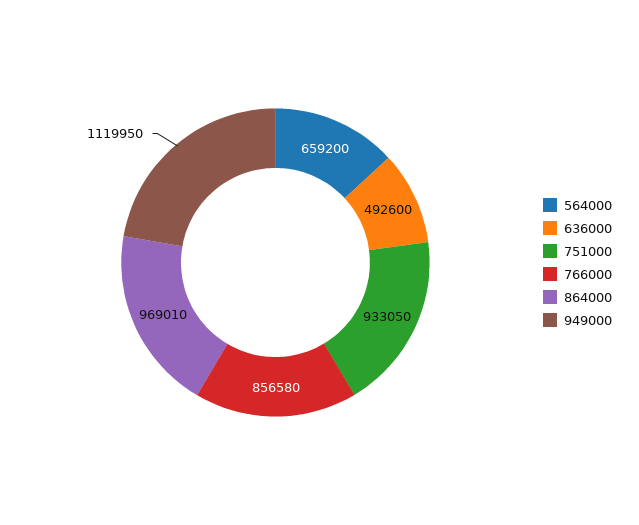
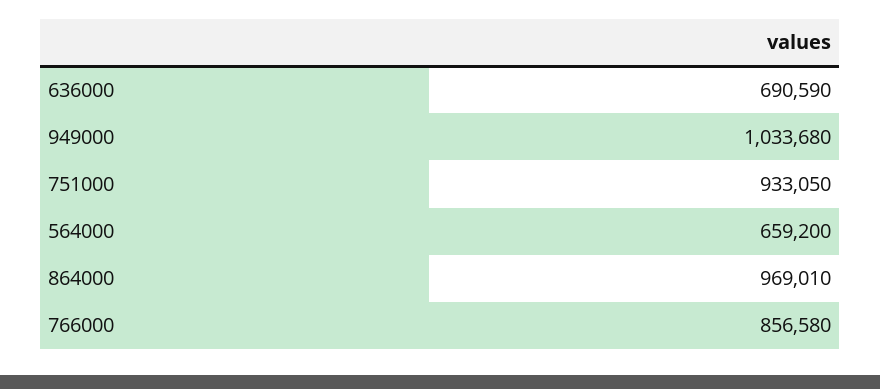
636000: 492600 -> 690590
949000: 1119950 -> 1033680

